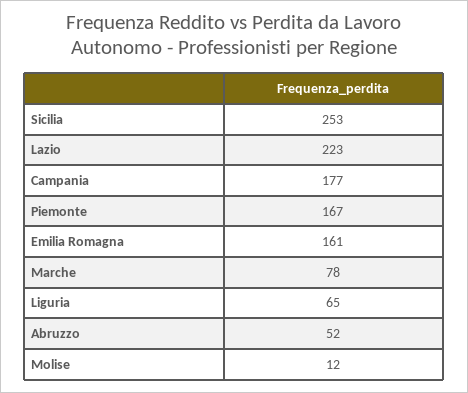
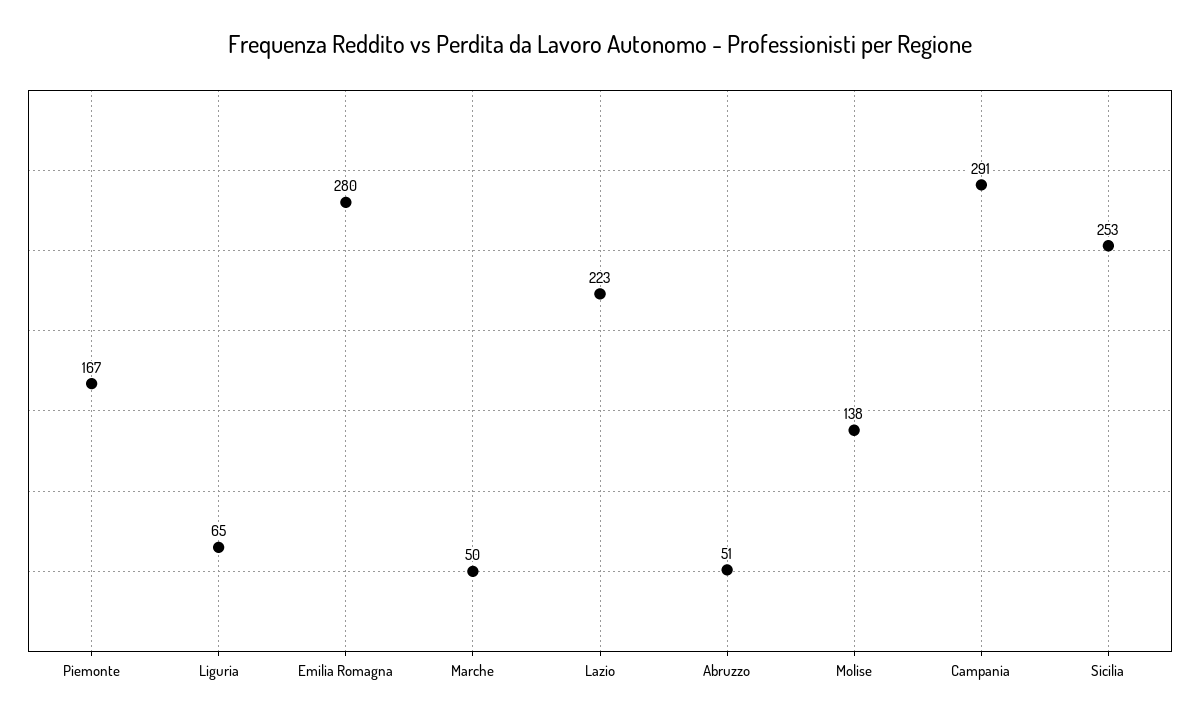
Campania: 177 -> 291
Emilia Romagna: 161 -> 280
Marche: 78 -> 50
Abruzzo: 52 -> 51
Molise: 12 -> 138

